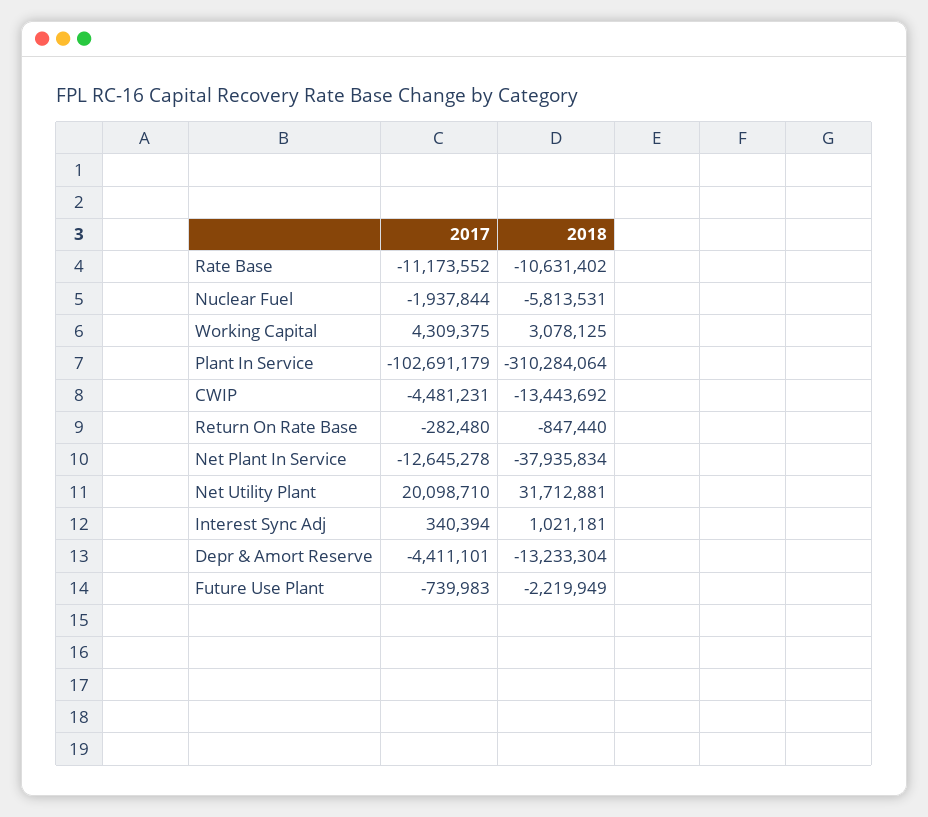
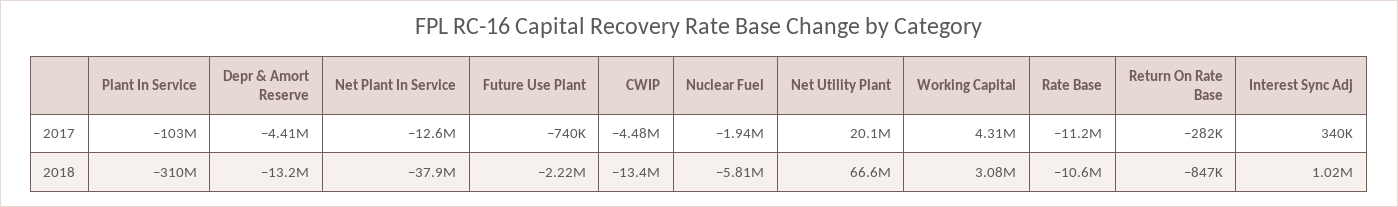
2018, Net Utility Plant: 31712881 -> 66600000

